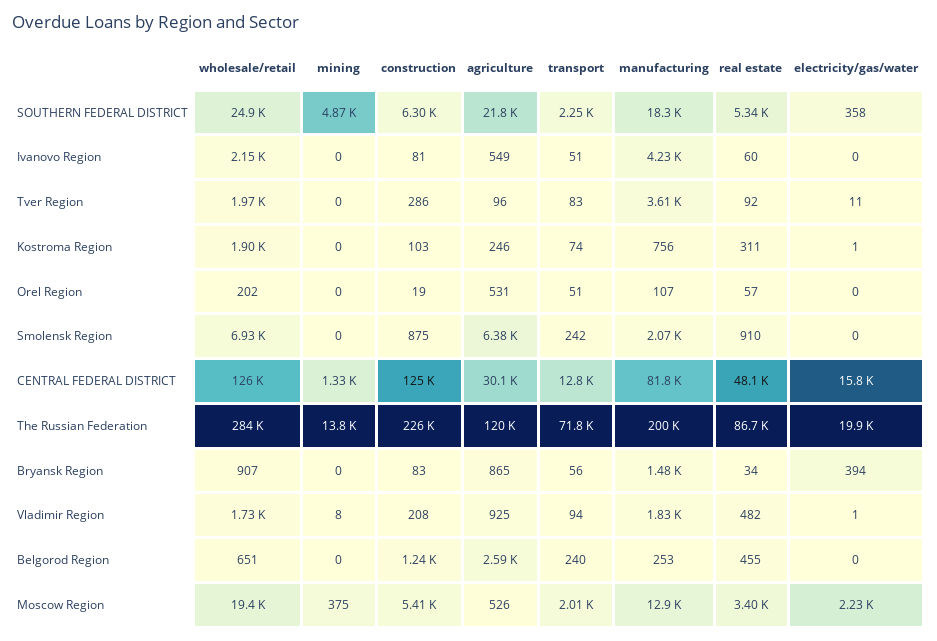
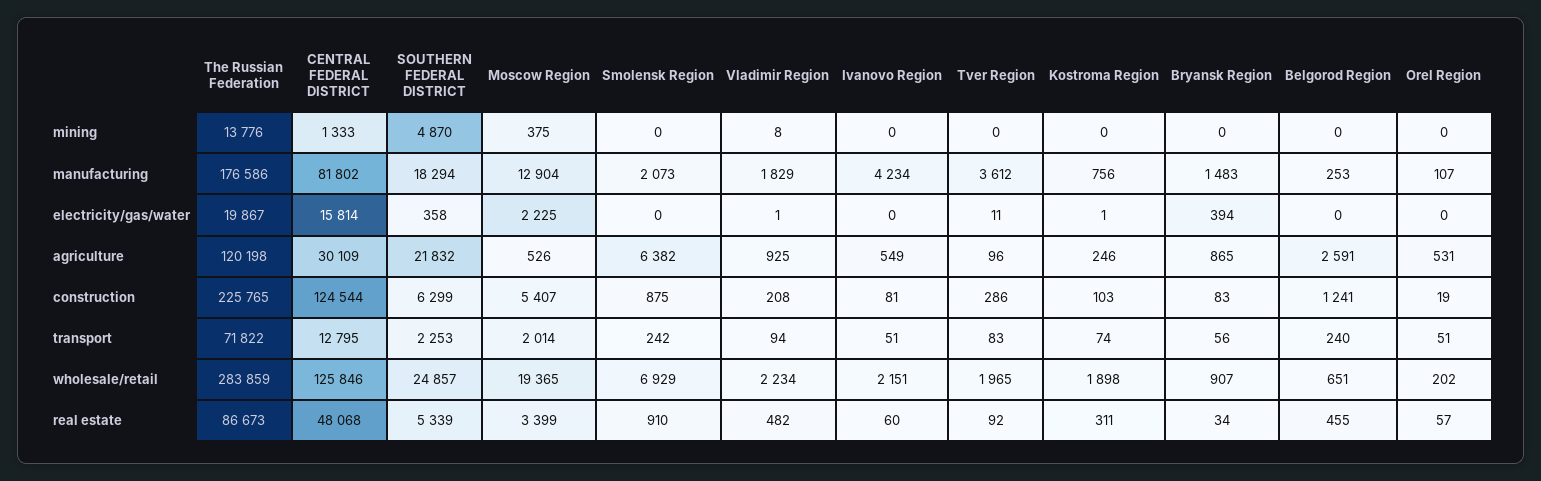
manufacturing, The Russian Federation: 200000 -> 176586
wholesale/retail, Vladimir Region: 1730 -> 2234

